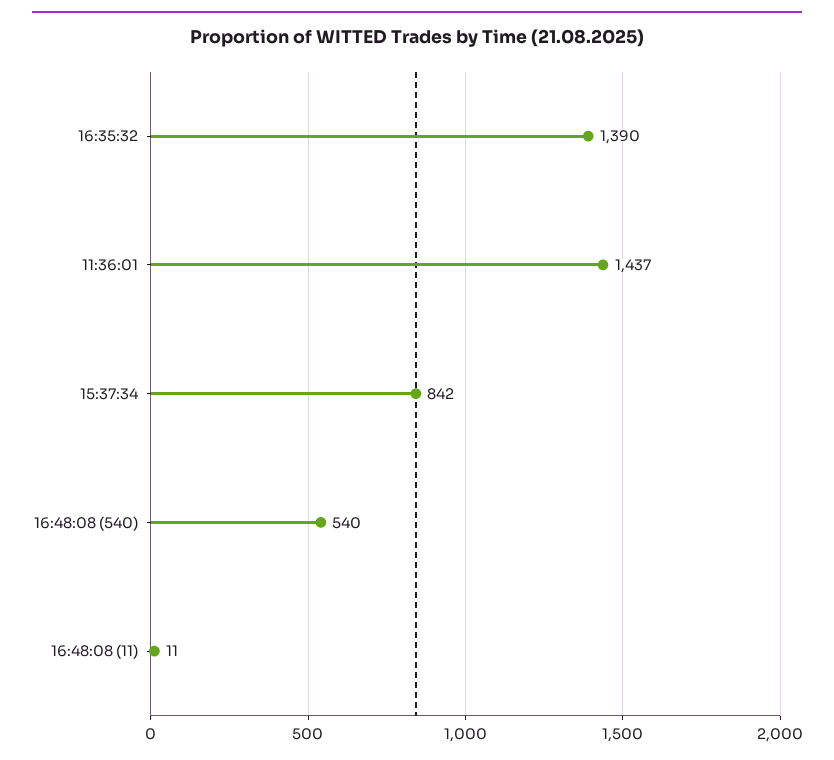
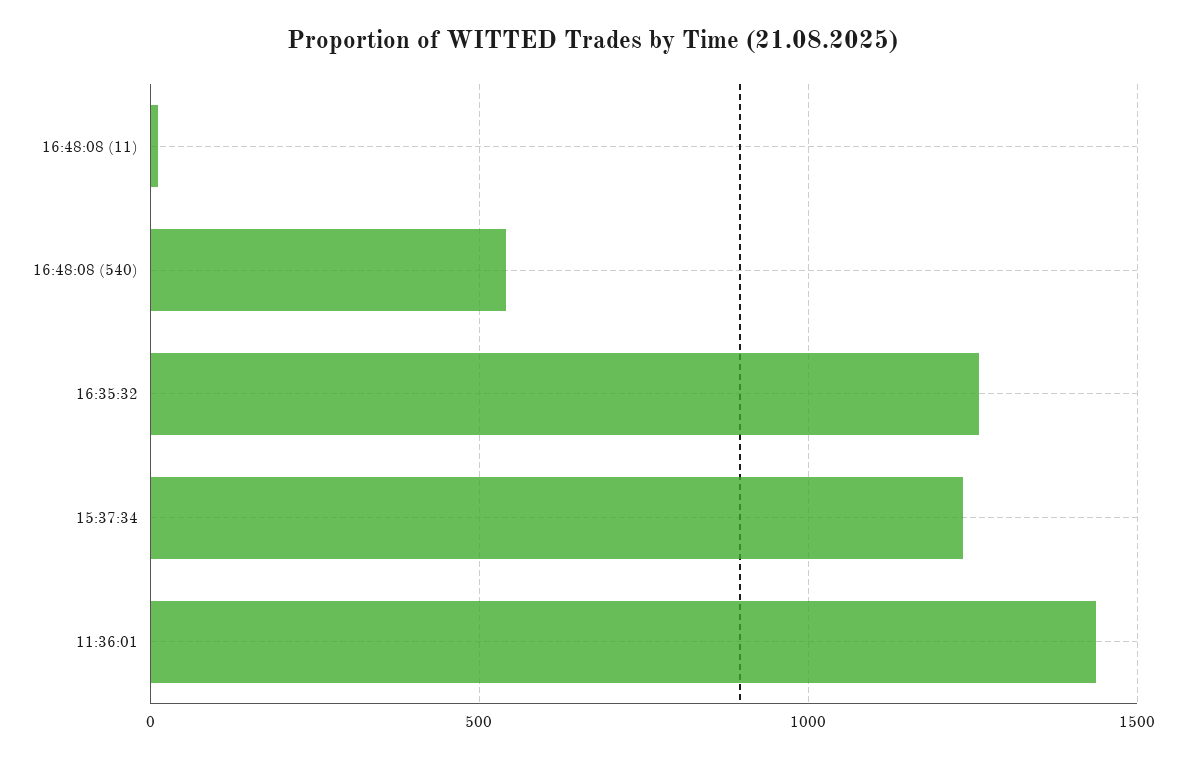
16:35:32: 1390 -> 1250
15:37:34: 842 -> 1250

